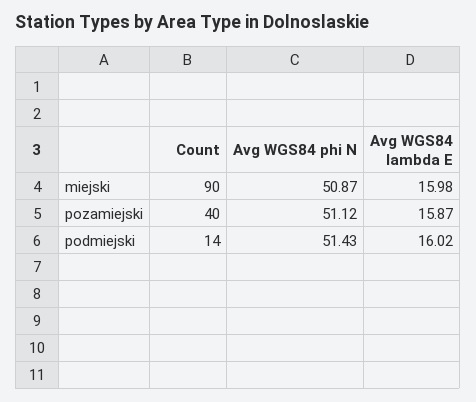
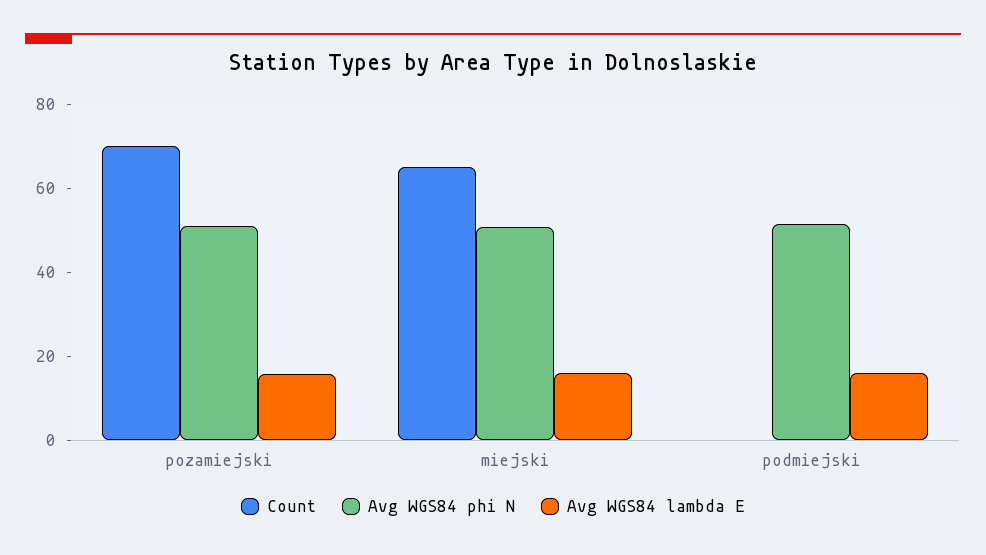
Count, miejski: 90 -> 65
Count, pozamiejski: 40 -> 70
Count, podmiejski: 14 -> 0

